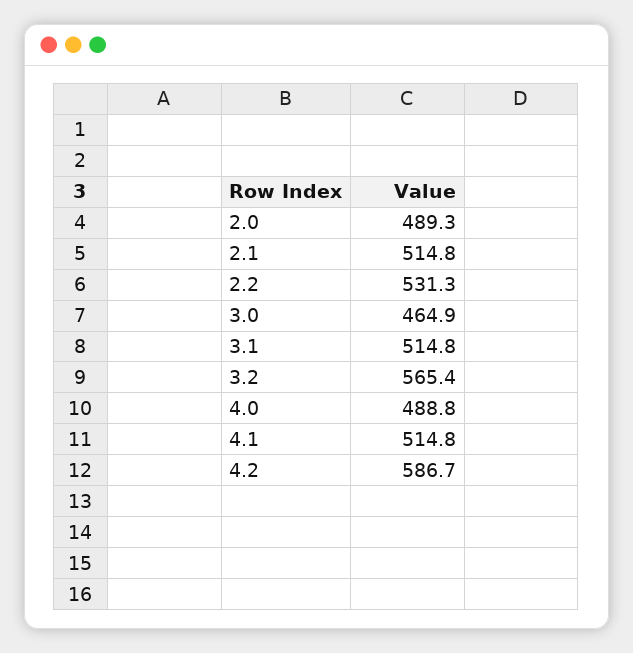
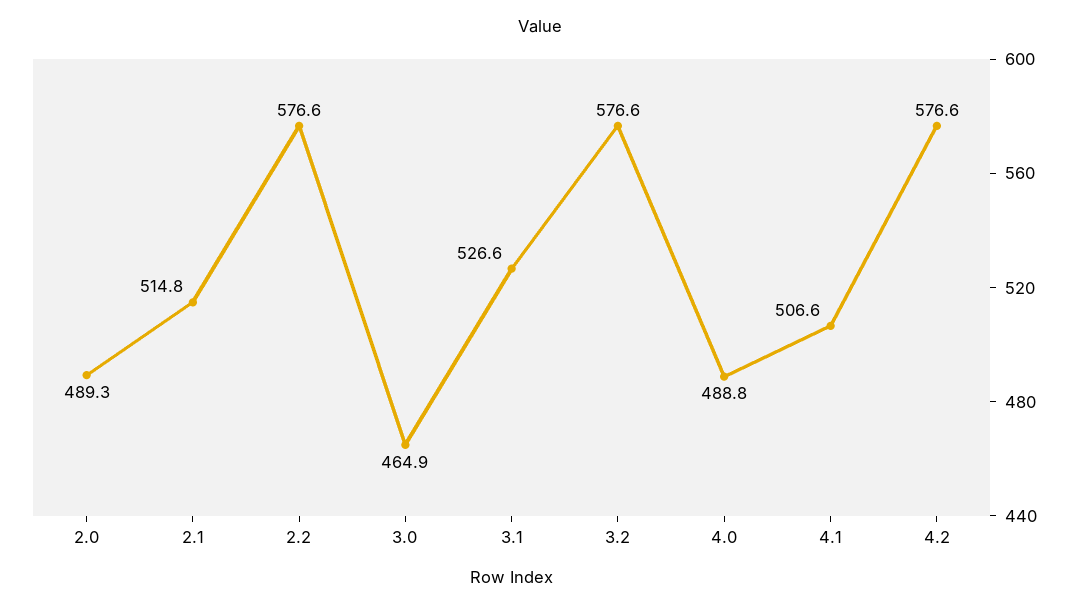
2.2: 531.3 -> 576.6
3.1: 514.8 -> 526.6
3.2: 565.4 -> 576.6
4.1: 514.8 -> 506.6
4.2: 586.7 -> 576.6

